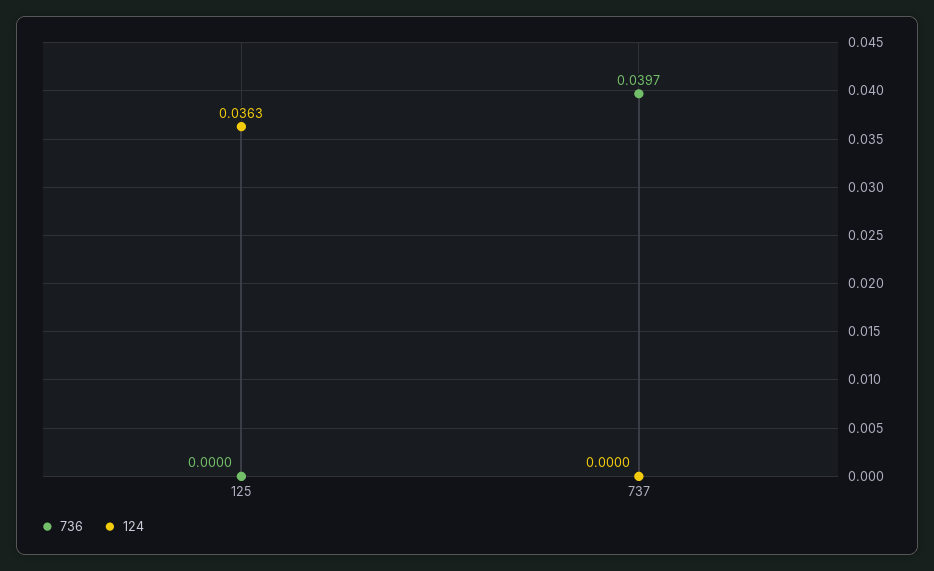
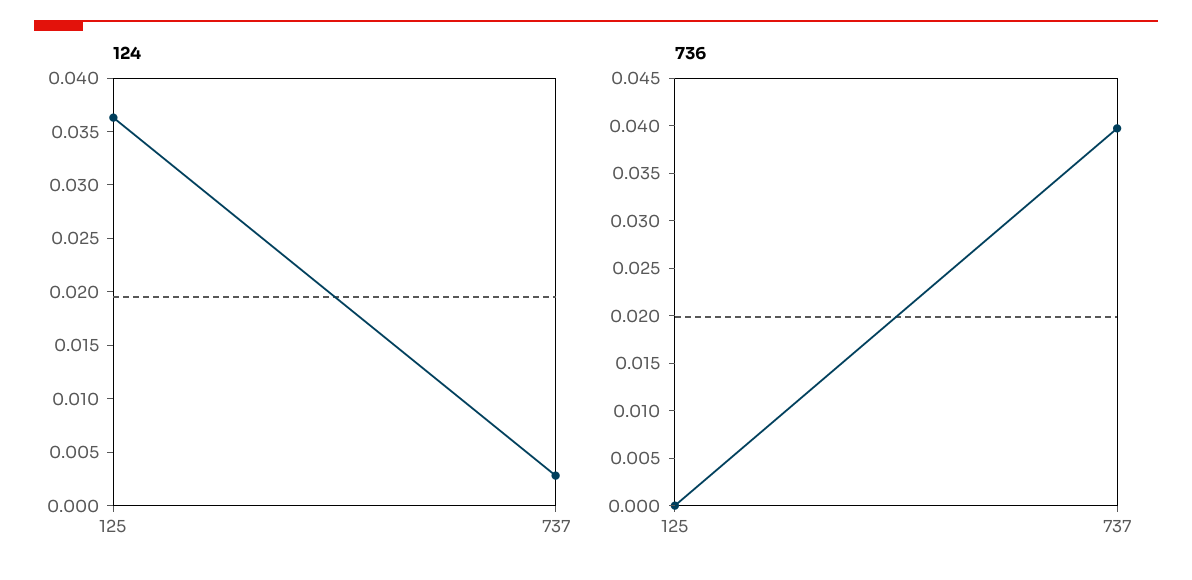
124, 737: 0 -> 0.003

